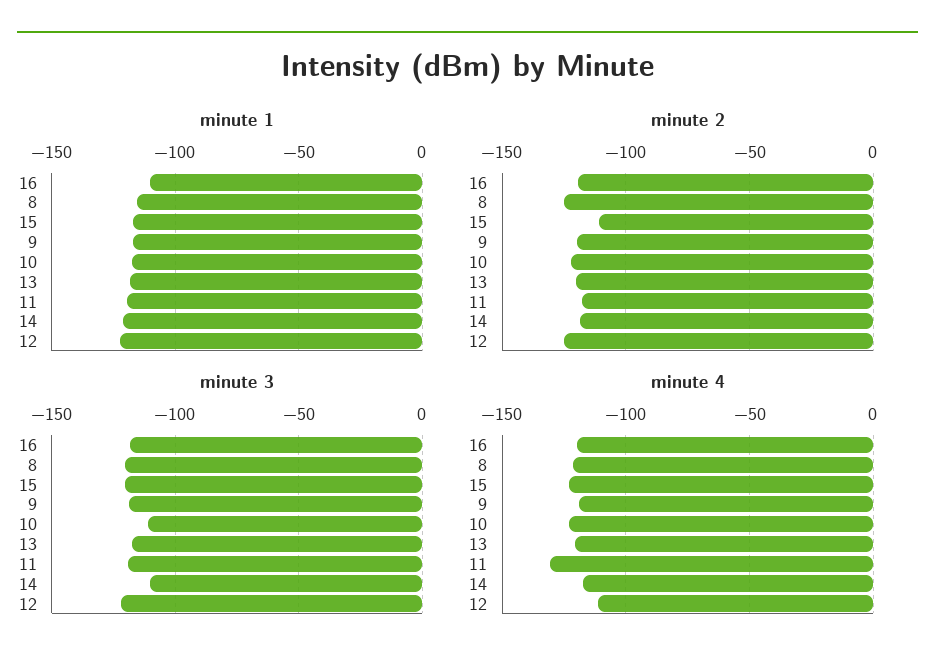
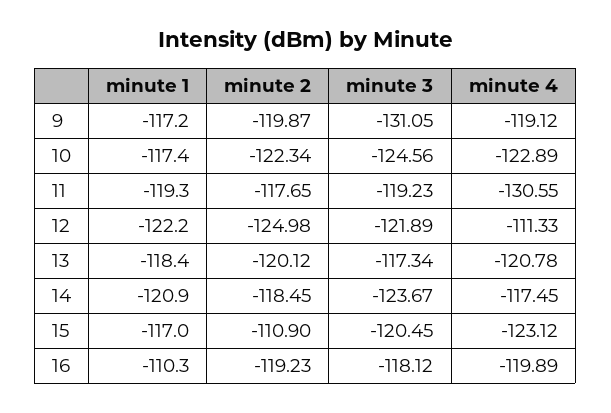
minute 1, 8: -115 -> none
minute 2, 8: -125 -> none
minute 3, 8: -120 -> none
minute 3, 9: -120 -> -131.05
minute 3, 10: -110 -> -124.56
minute 3, 14: -110 -> -123.67
minute 4, 8: -120 -> none

